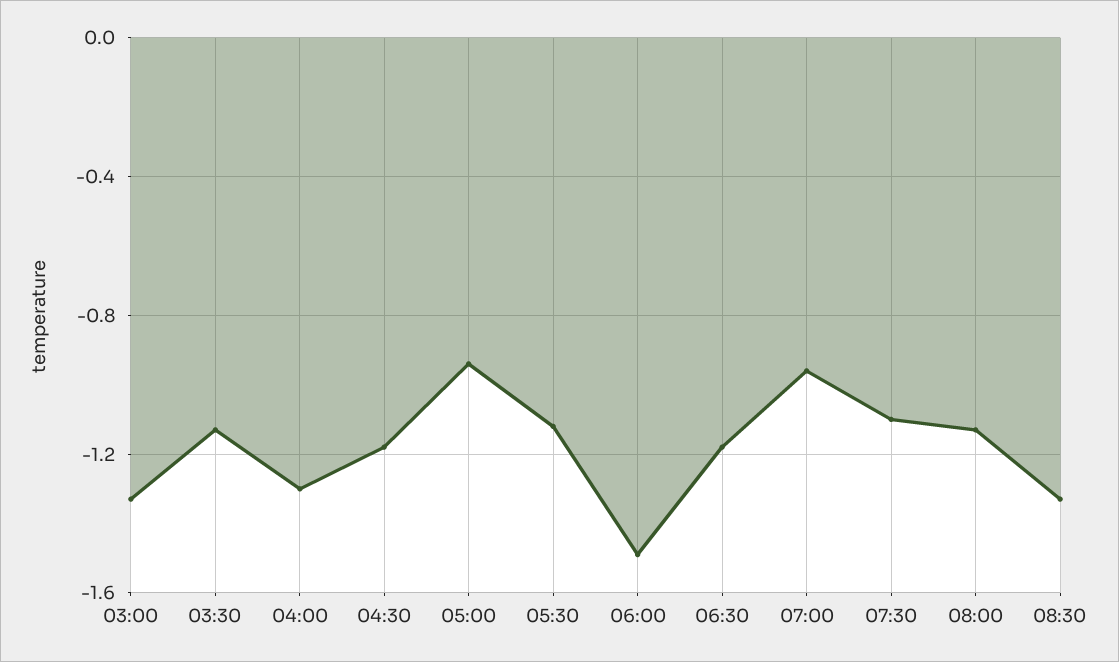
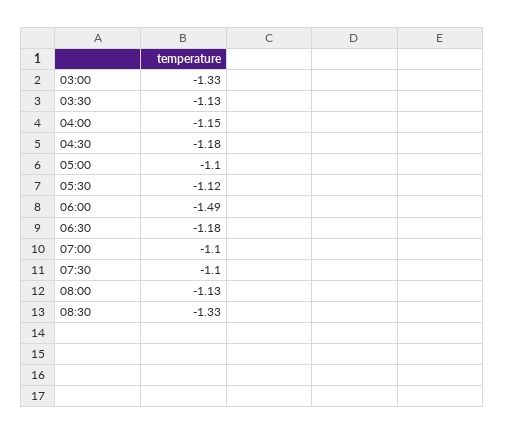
04:00: -1.3 -> -1.15
05:00: -0.95 -> -1.1
07:00: -0.95 -> -1.1

